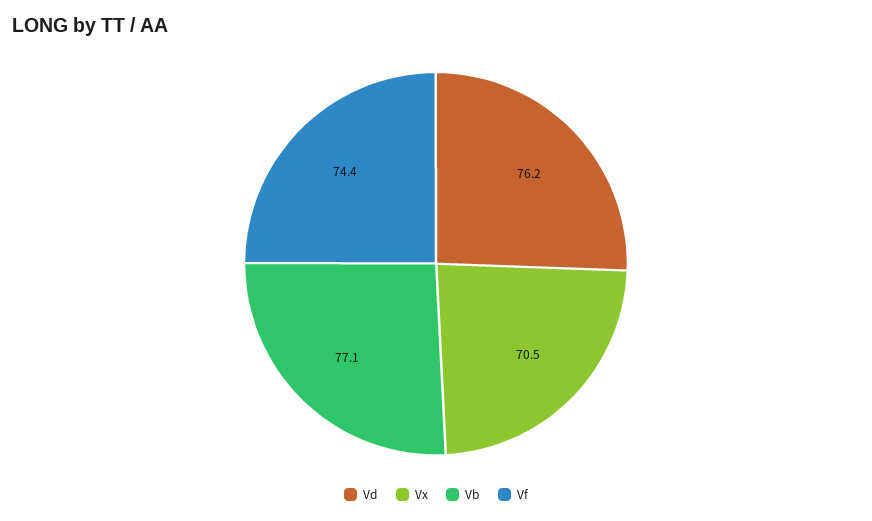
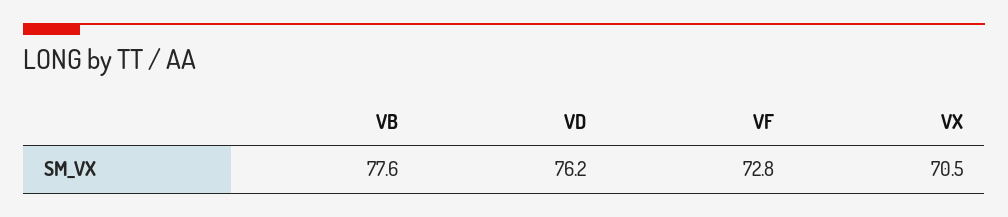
Vb: 77.1 -> 77.6
Vf: 74.4 -> 72.8

